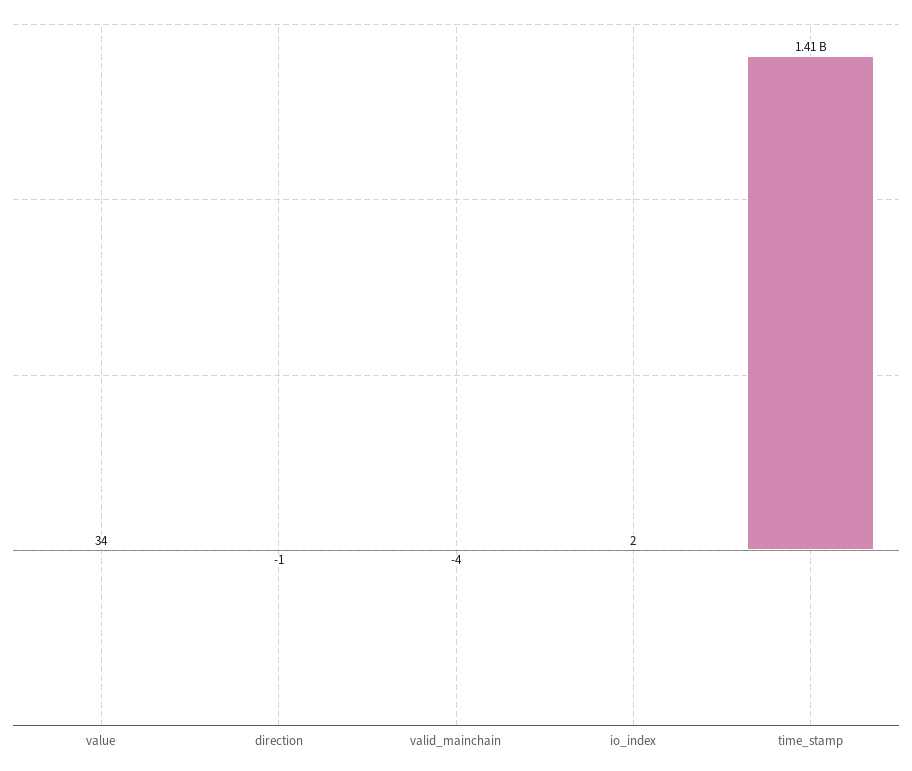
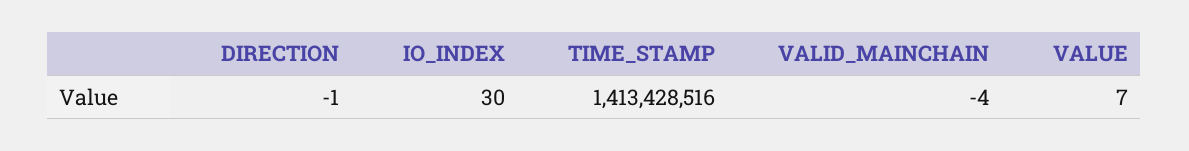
value: 34 -> 7
io_index: 2 -> 30

